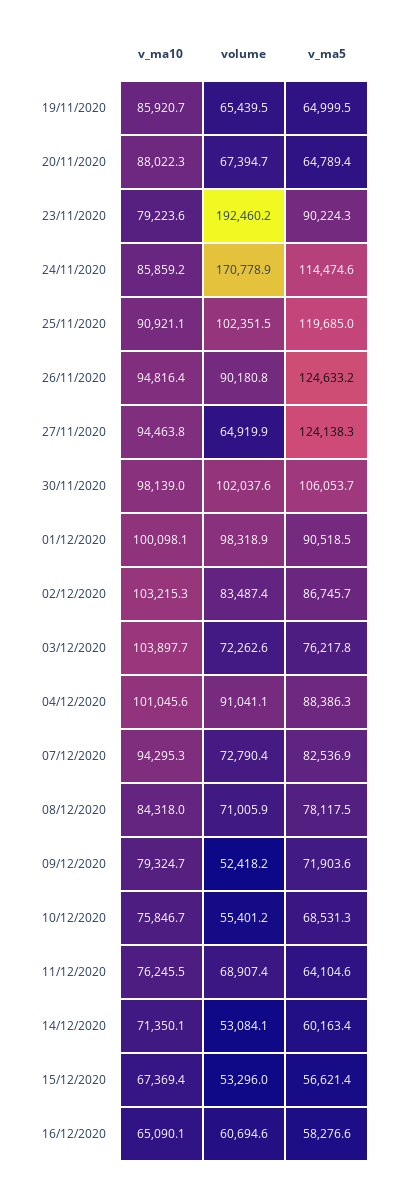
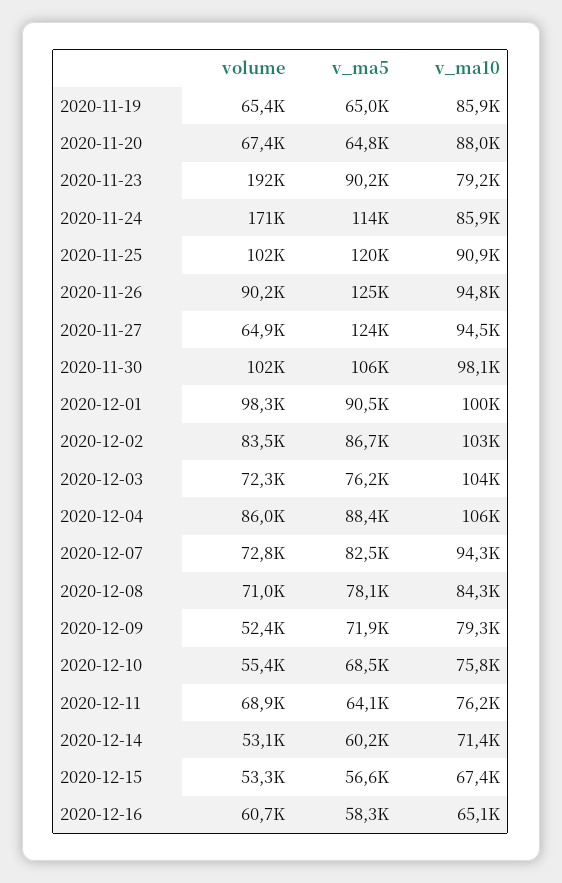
v_ma10, 04/12/2020: 101045.6 -> 106000
volume, 04/12/2020: 91041.1 -> 86000

